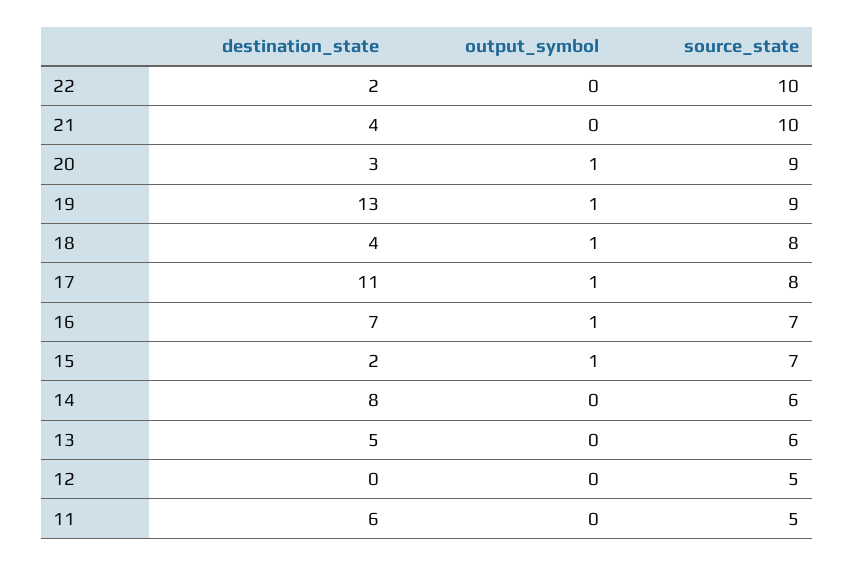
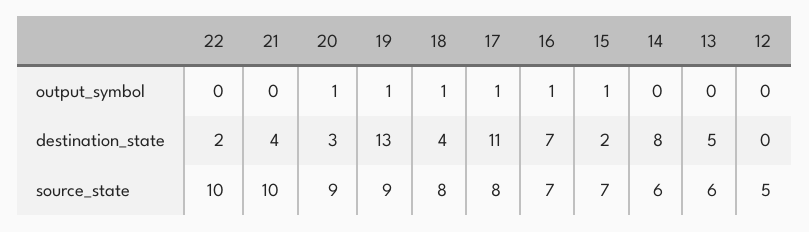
destination_state, 11: 6 -> none
output_symbol, 11: 0 -> none
source_state, 11: 5 -> none

